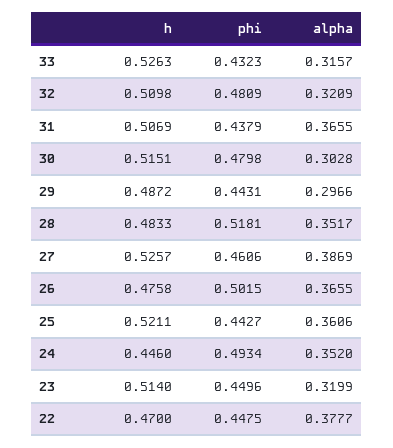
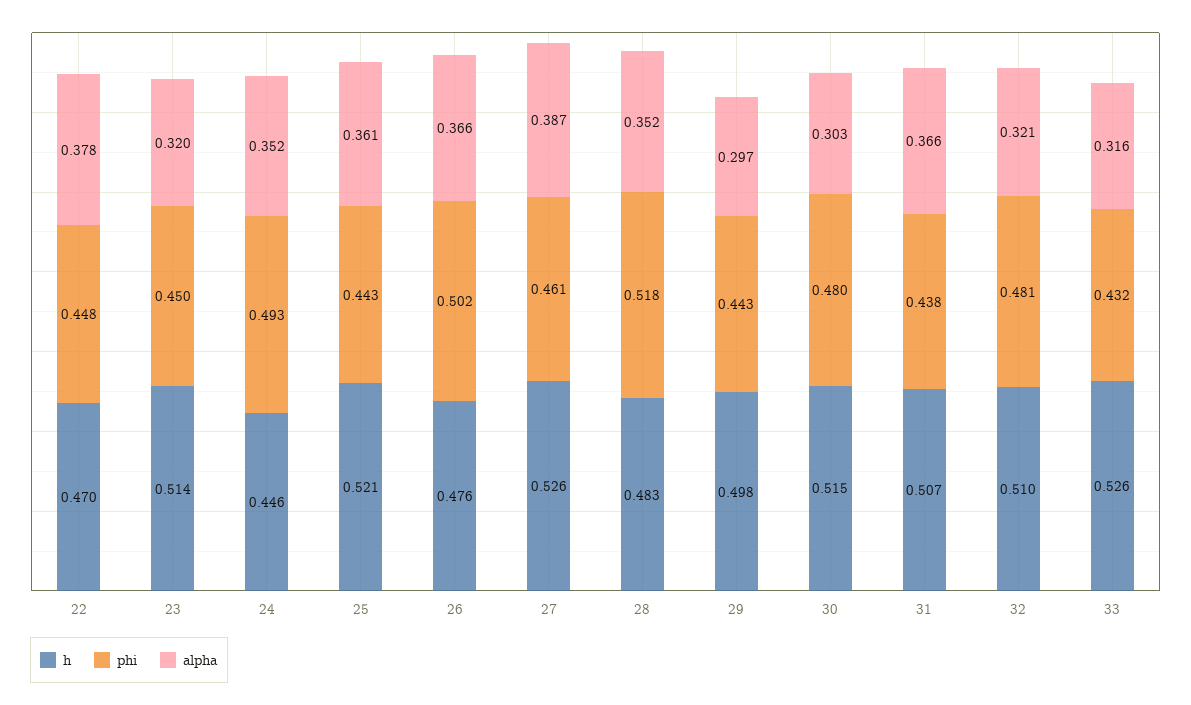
h, 29: 0.4872 -> 0.498

